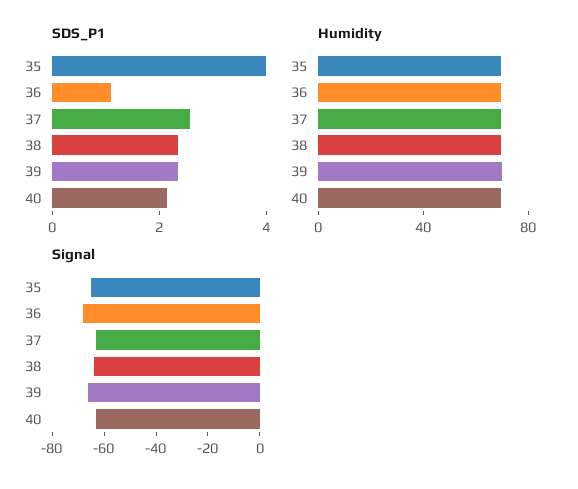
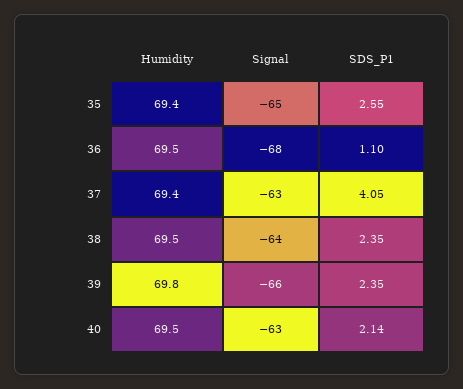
SDS_P1, 35: 4 -> 2.55
SDS_P1, 37: 2.5 -> 4.05

